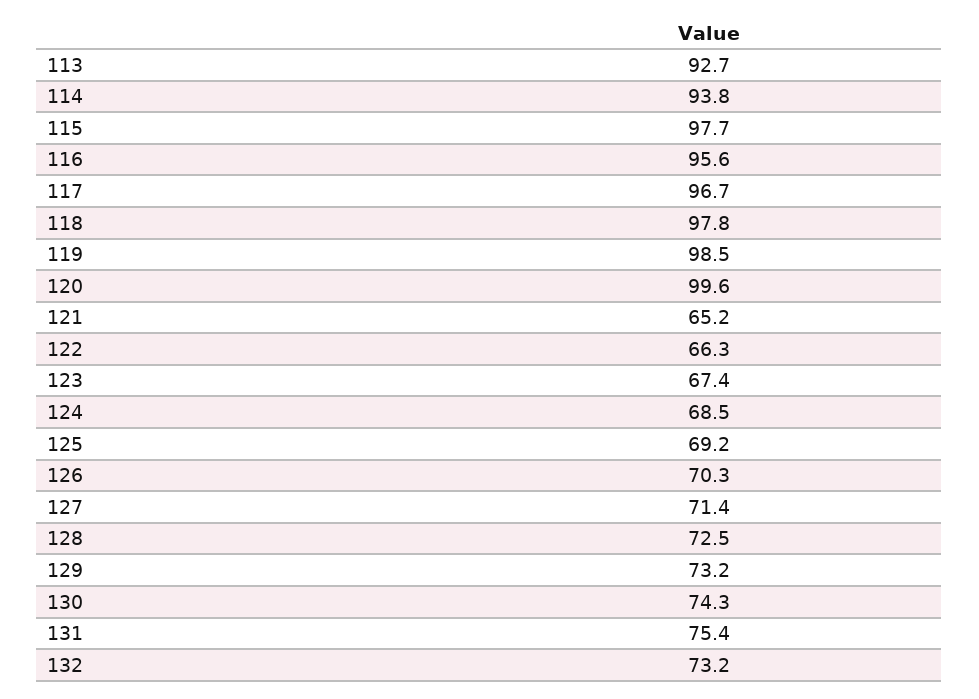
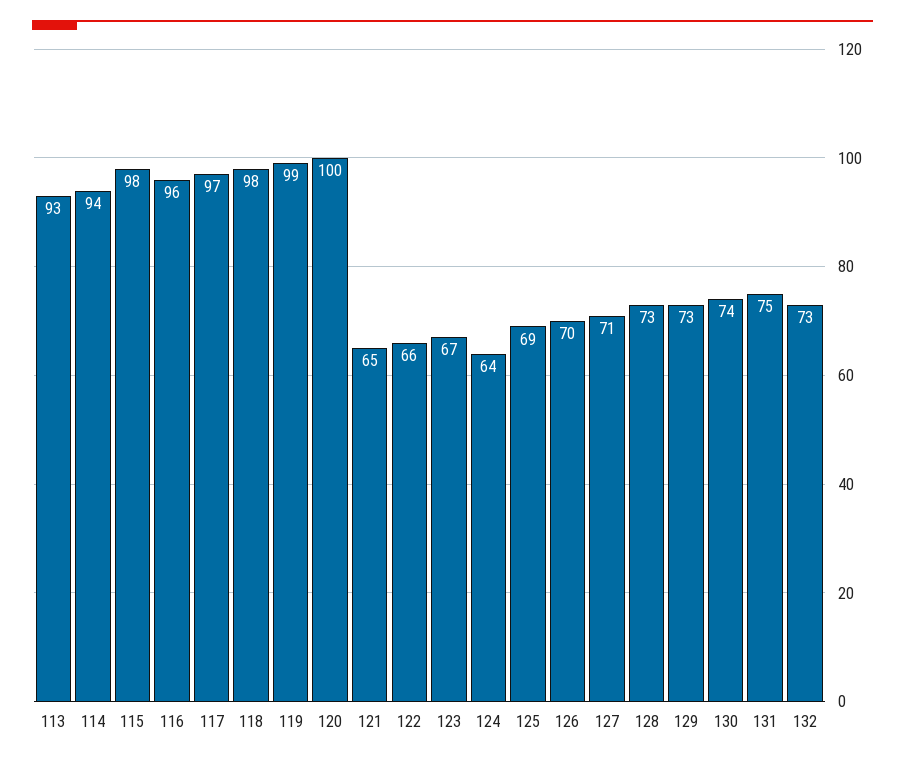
124: 68.5 -> 64

